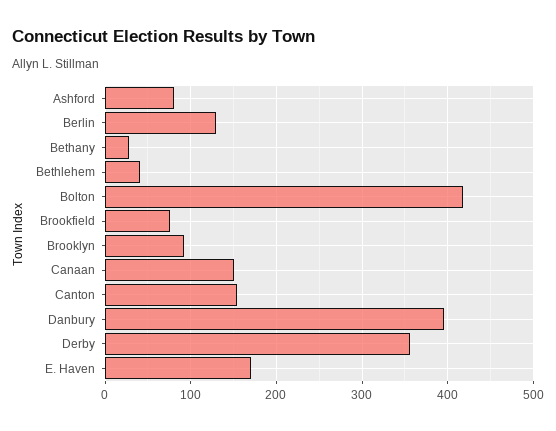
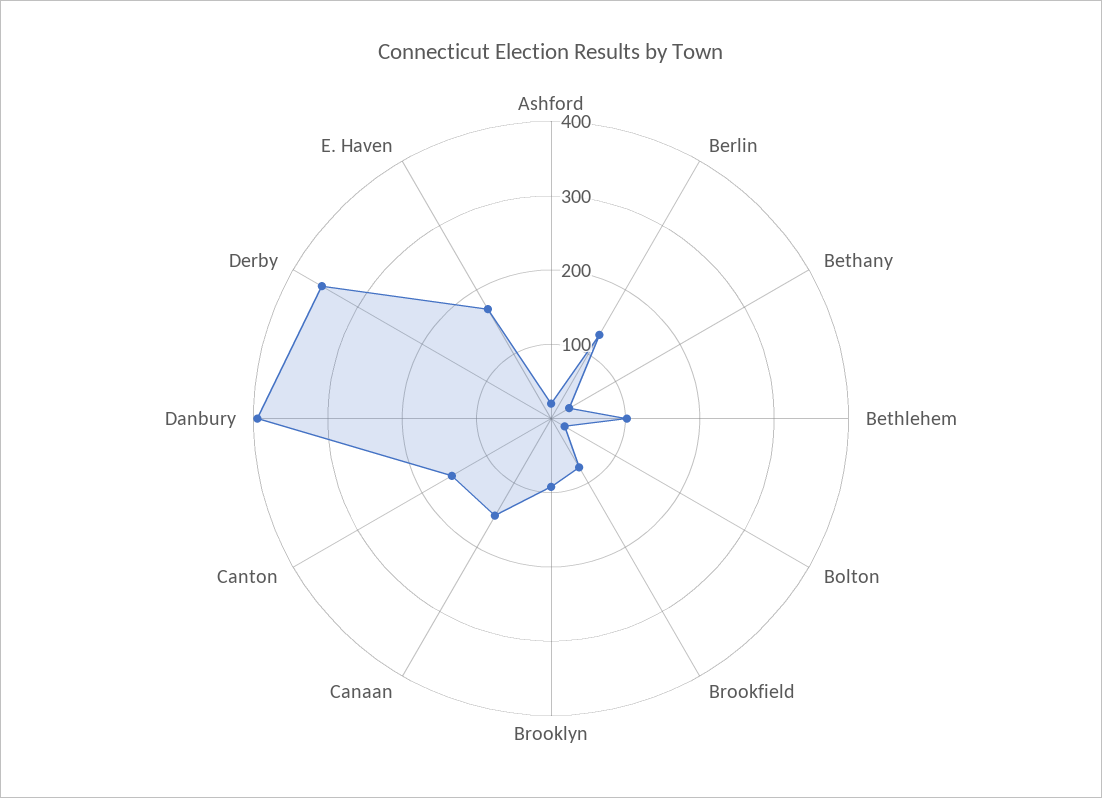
Ashford: 80 -> 20
Bethlehem: 40 -> 100
Bolton: 420 -> 20

